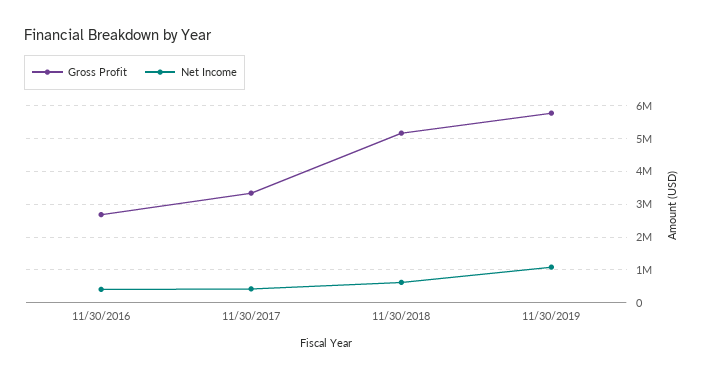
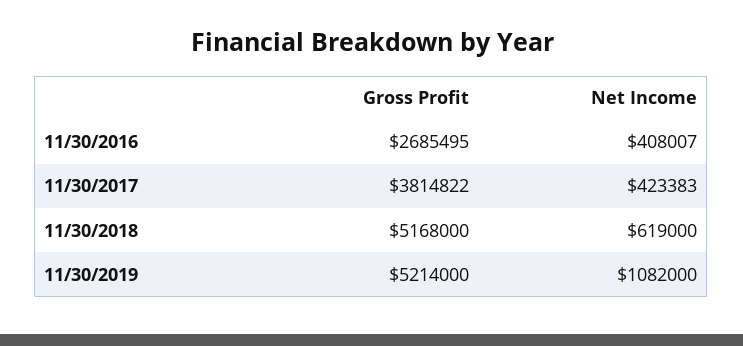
Gross Profit, 11/30/2017: 3400000 -> 3814822
Gross Profit, 11/30/2019: 5800000 -> 5214000

